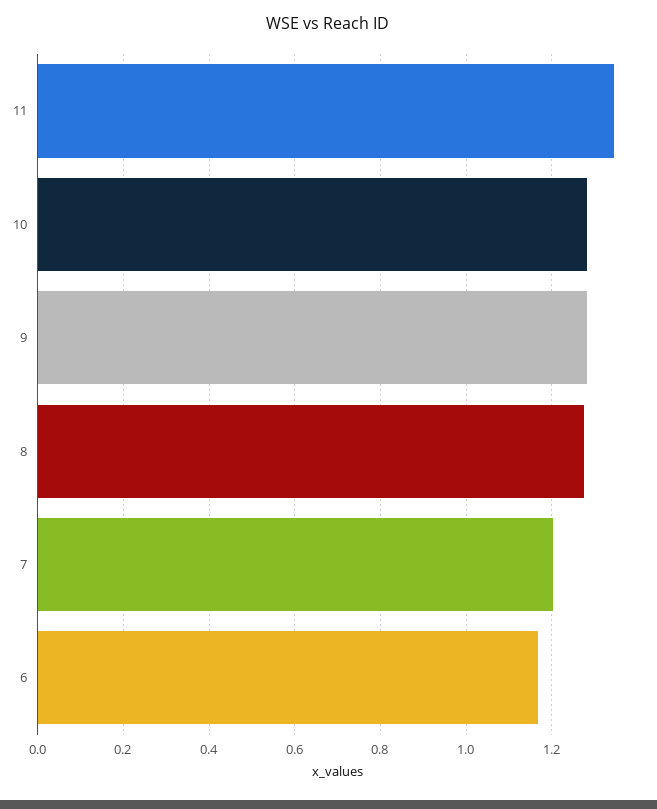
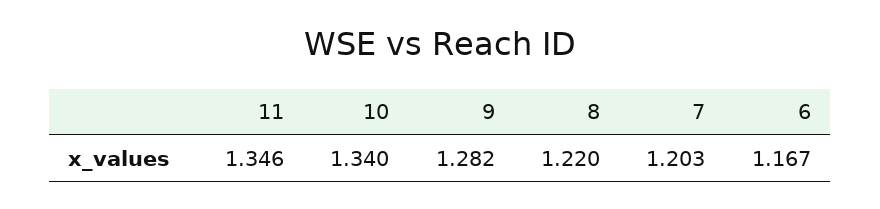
10: 1.28 -> 1.34
8: 1.28 -> 1.22

